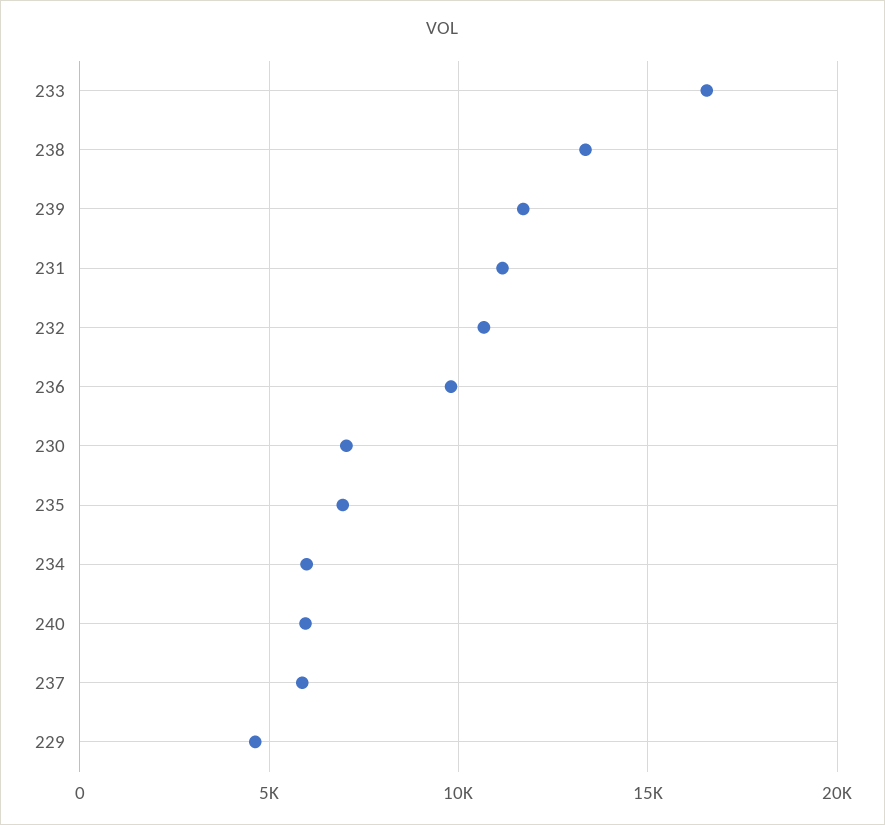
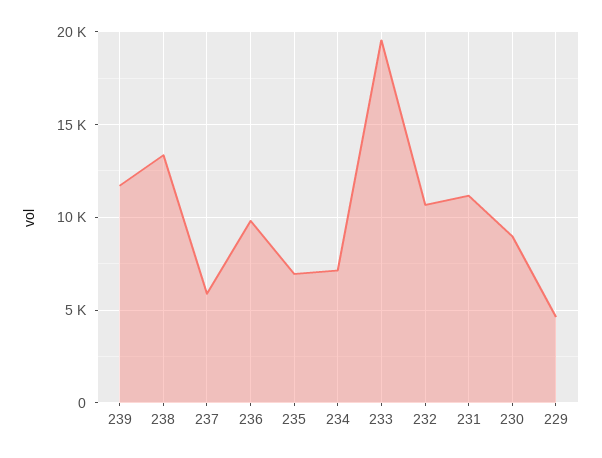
233: 16500 -> 19500
230: 7000 -> 9000
234: 6000 -> 7000
240: 6000 -> none

